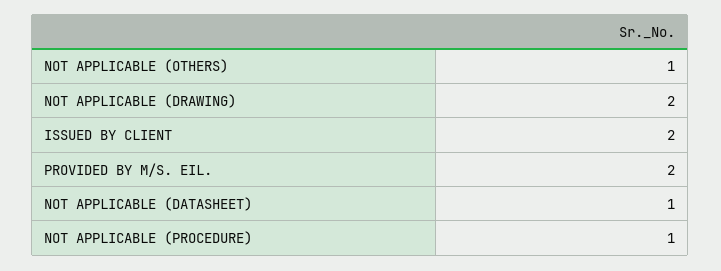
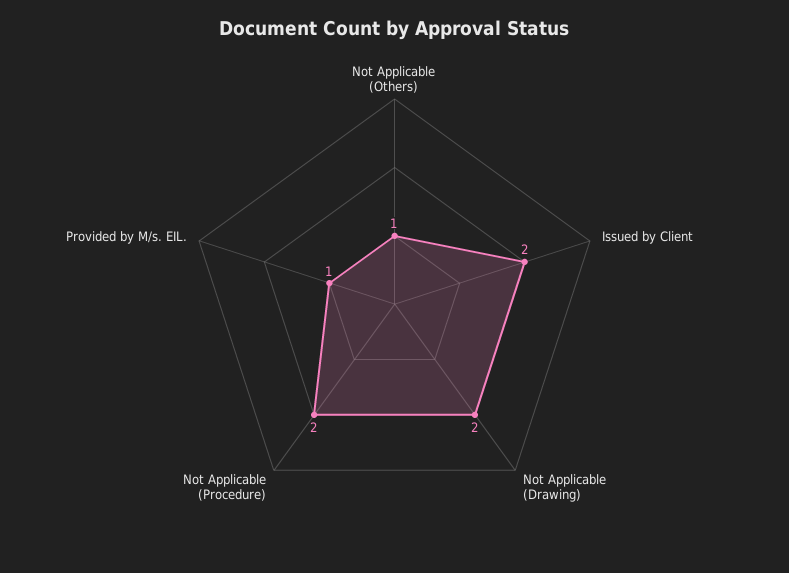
PROVIDED BY M/S. EIL.: 2 -> 1
NOT APPLICABLE (DATASHEET): 1 -> none
NOT APPLICABLE (PROCEDURE): 1 -> 2

